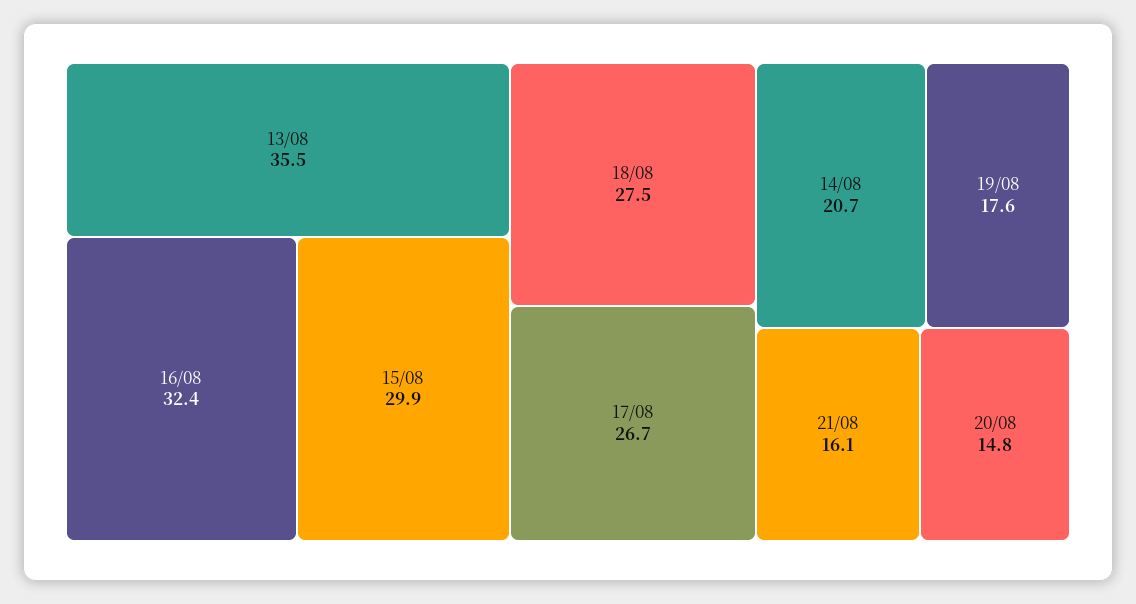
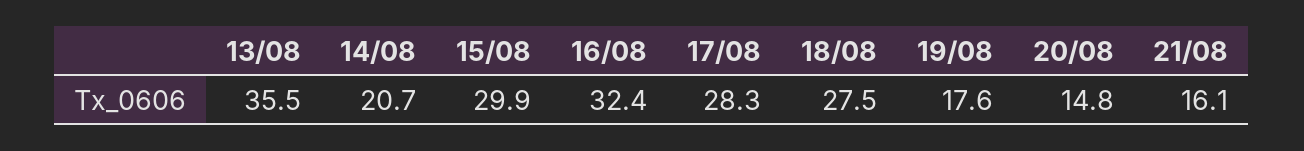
17/08: 26.7 -> 28.3

